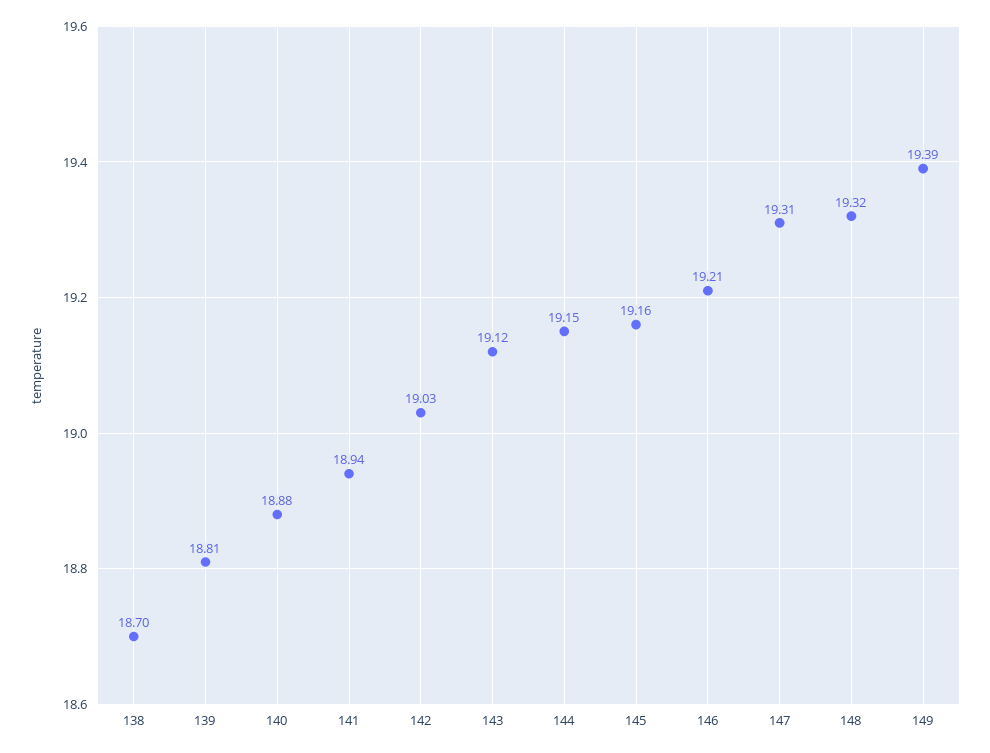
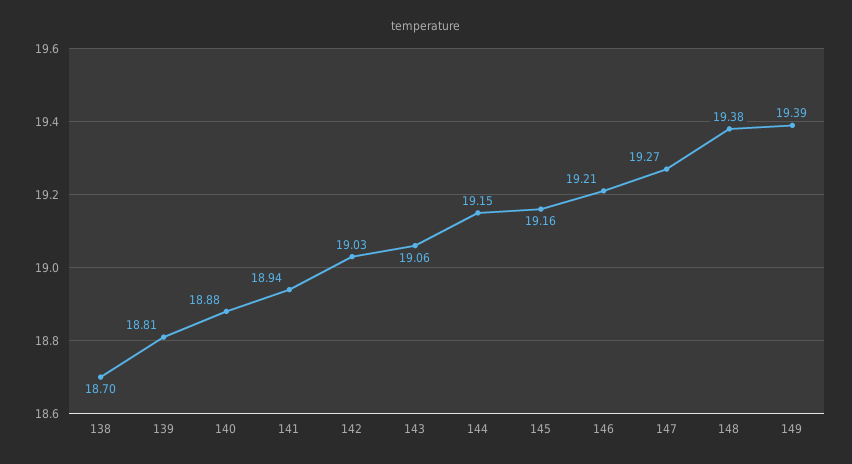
143: 19.12 -> 19.06
147: 19.31 -> 19.27
148: 19.32 -> 19.38

